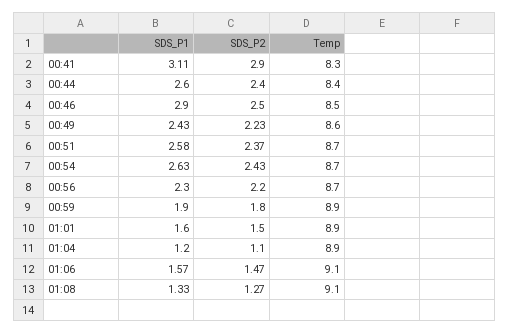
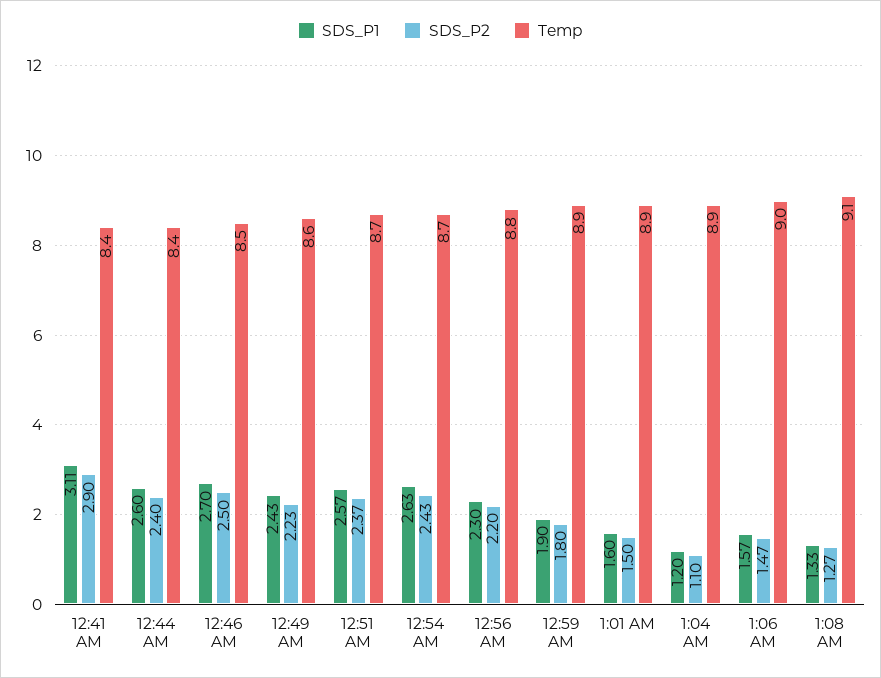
Temp, 00:41: 8.3 -> 8.4
SDS_P1, 00:46: 2.9 -> 2.7
SDS_P1, 00:51: 2.58 -> 2.57
Temp, 00:56: 8.7 -> 8.8
Temp, 01:06: 9.1 -> 9

